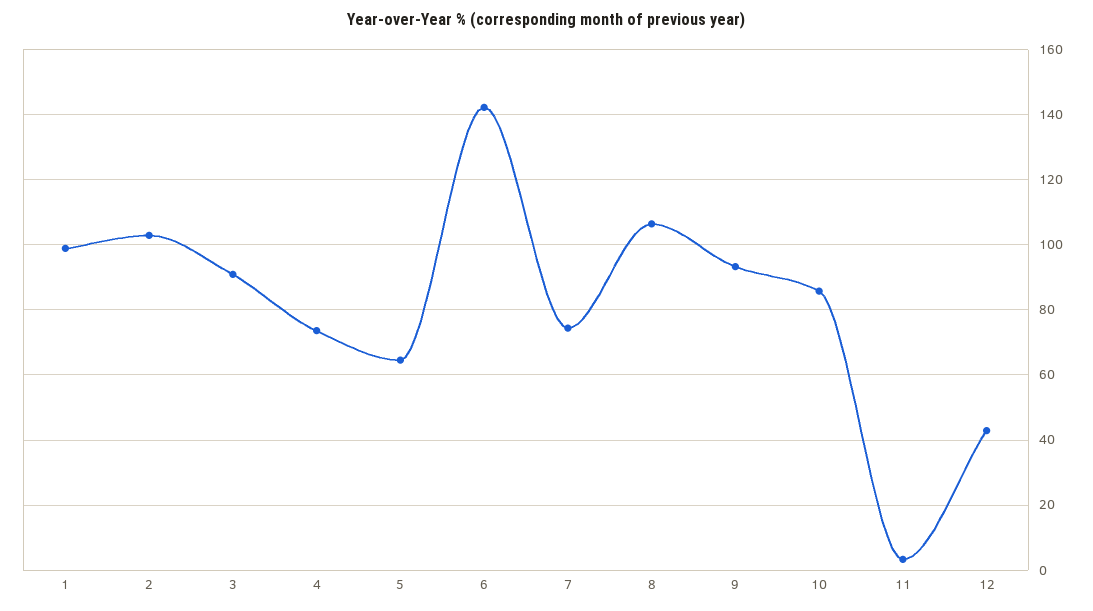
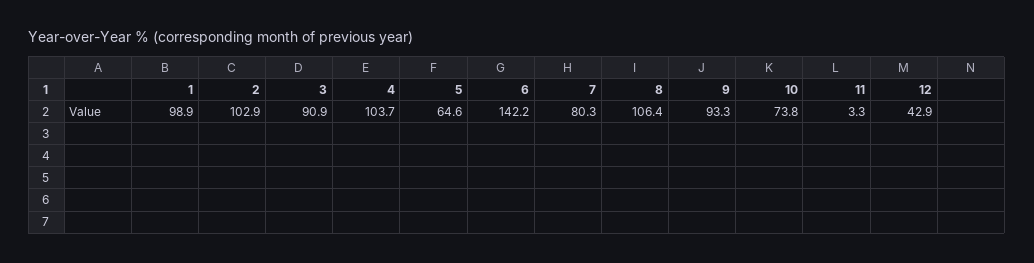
4: 74 -> 103.7
7: 74 -> 80.3
10: 86 -> 73.8

